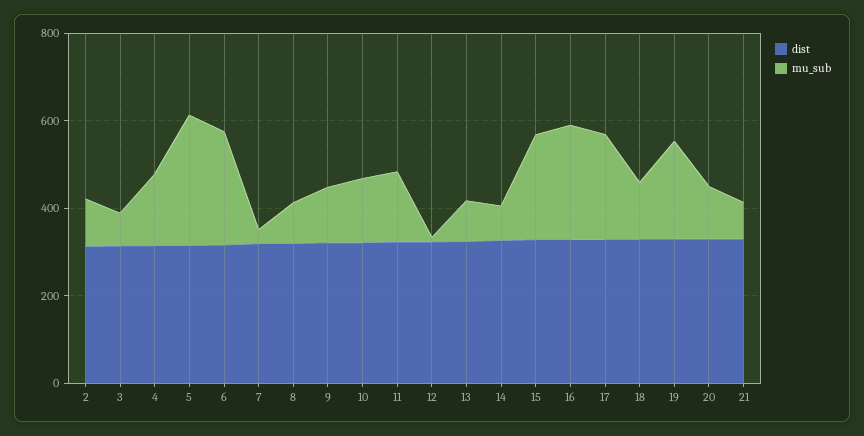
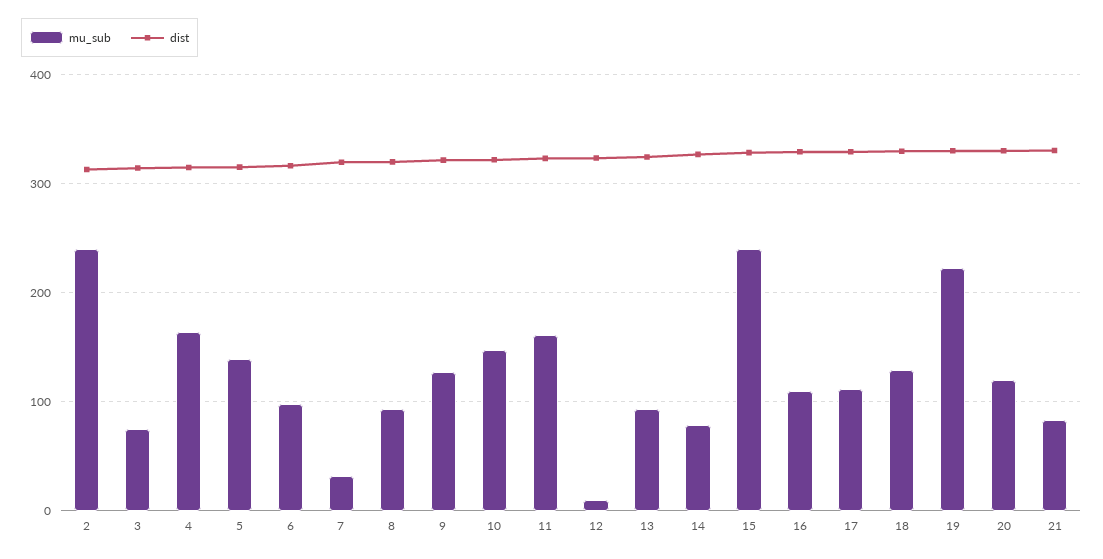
mu_sub, 2: 100 -> 240
mu_sub, 5: 300 -> 140
mu_sub, 6: 250 -> 100
mu_sub, 16: 250 -> 110
mu_sub, 17: 250 -> 110

